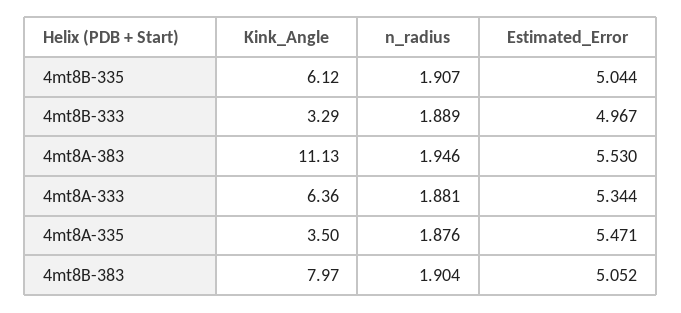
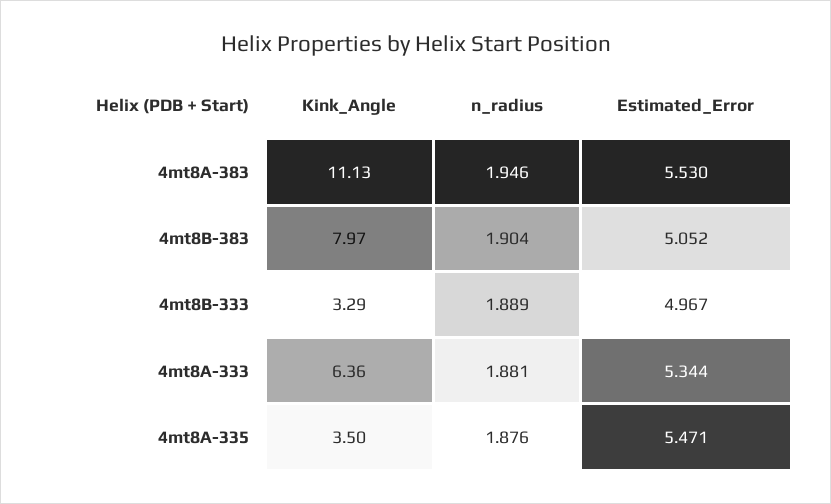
Kink_Angle, 4mt8B-335: 6.12 -> none
n_radius, 4mt8B-335: 1.907 -> none
Estimated_Error, 4mt8B-335: 5.044 -> none

